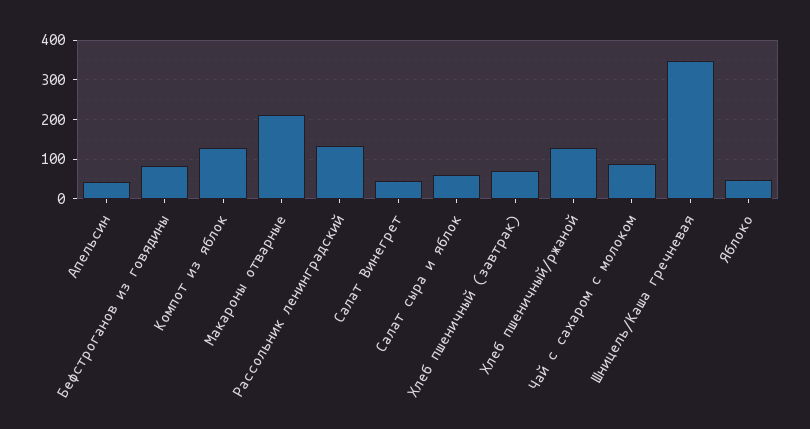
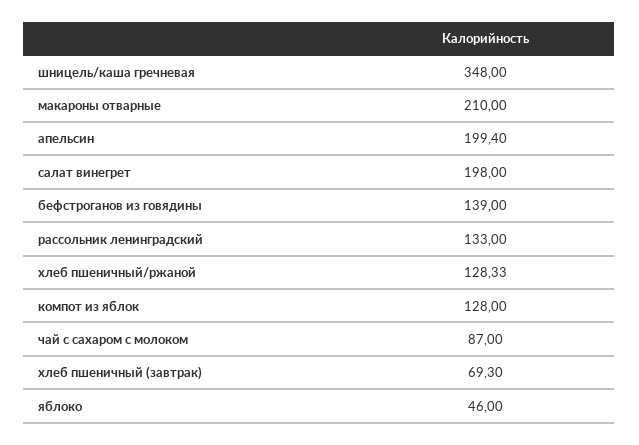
Апельсин: 40 -> 199.4
Бефстроганов из говядины: 80 -> 139
Салат Винегрет: 40 -> 198
Салат сыра и яблок: 60 -> none

